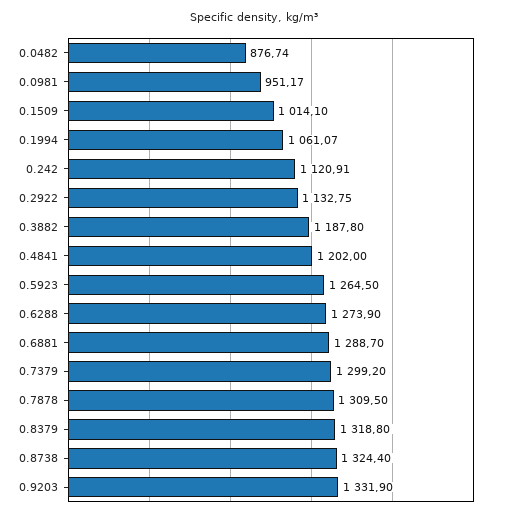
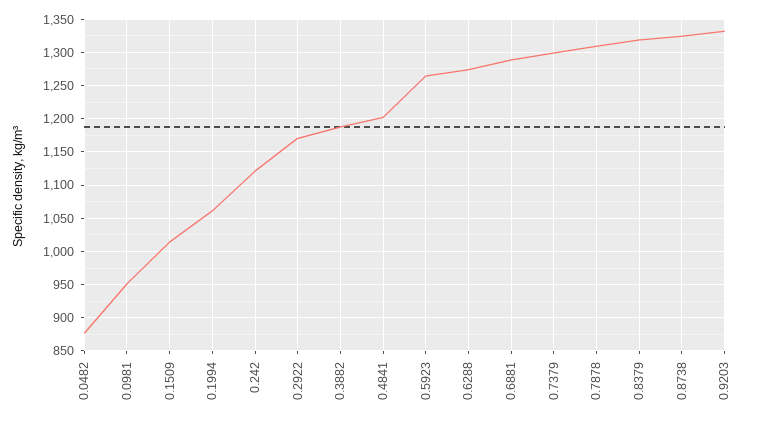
0.2922: 1132.75 -> 1170

